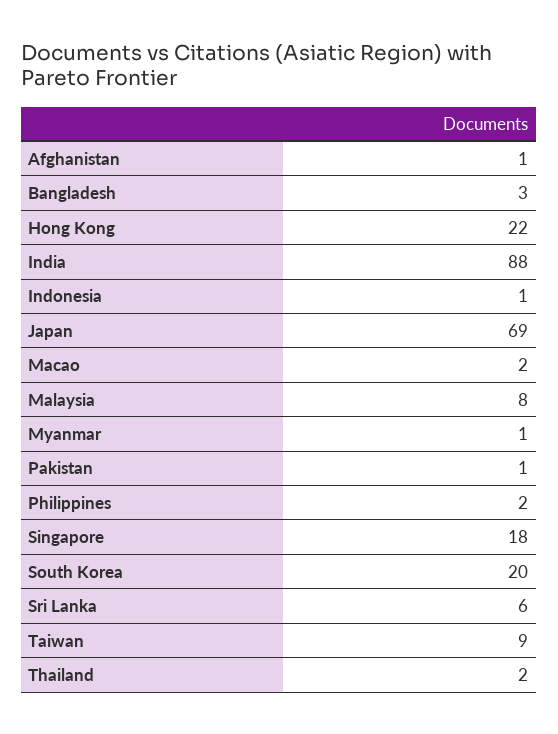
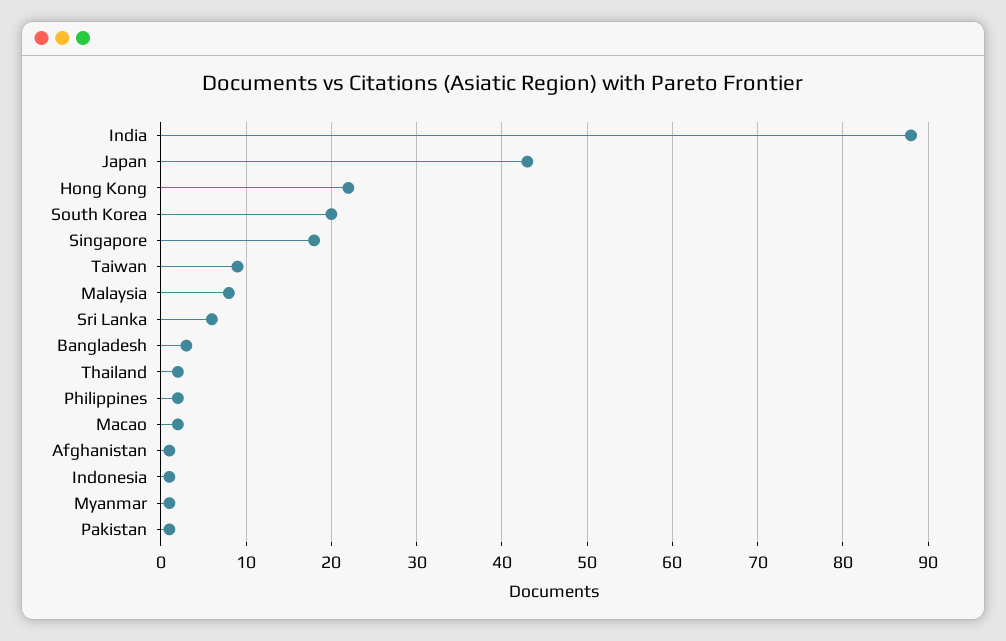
Japan: 69 -> 43

